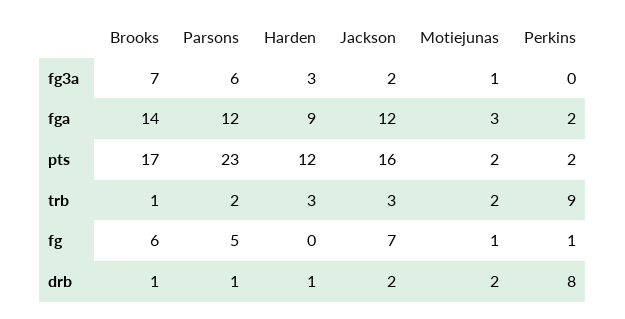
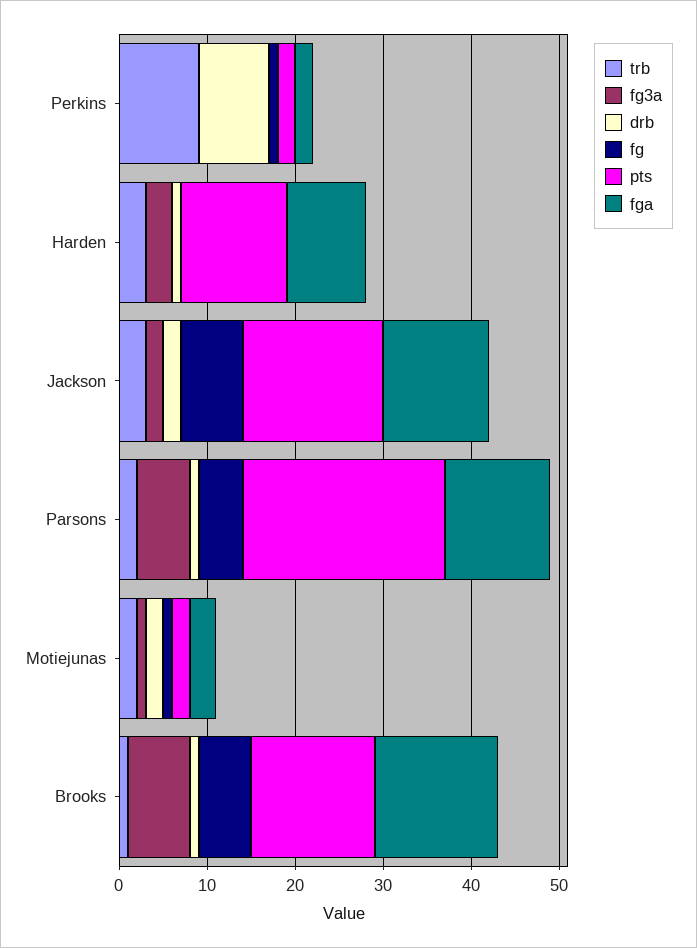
pts, Brooks: 17 -> 14

